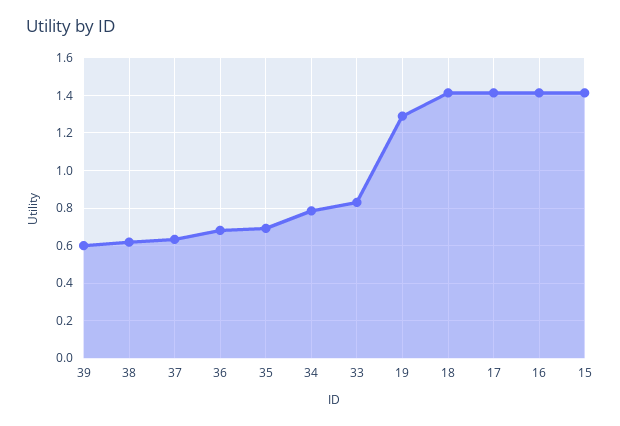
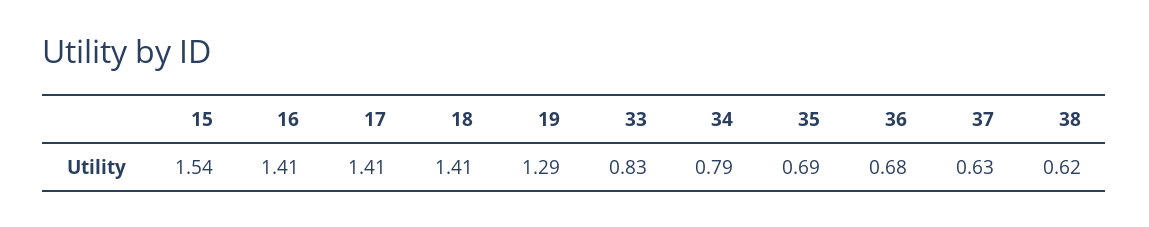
39: 0.6 -> none
15: 1.4 -> 1.54

